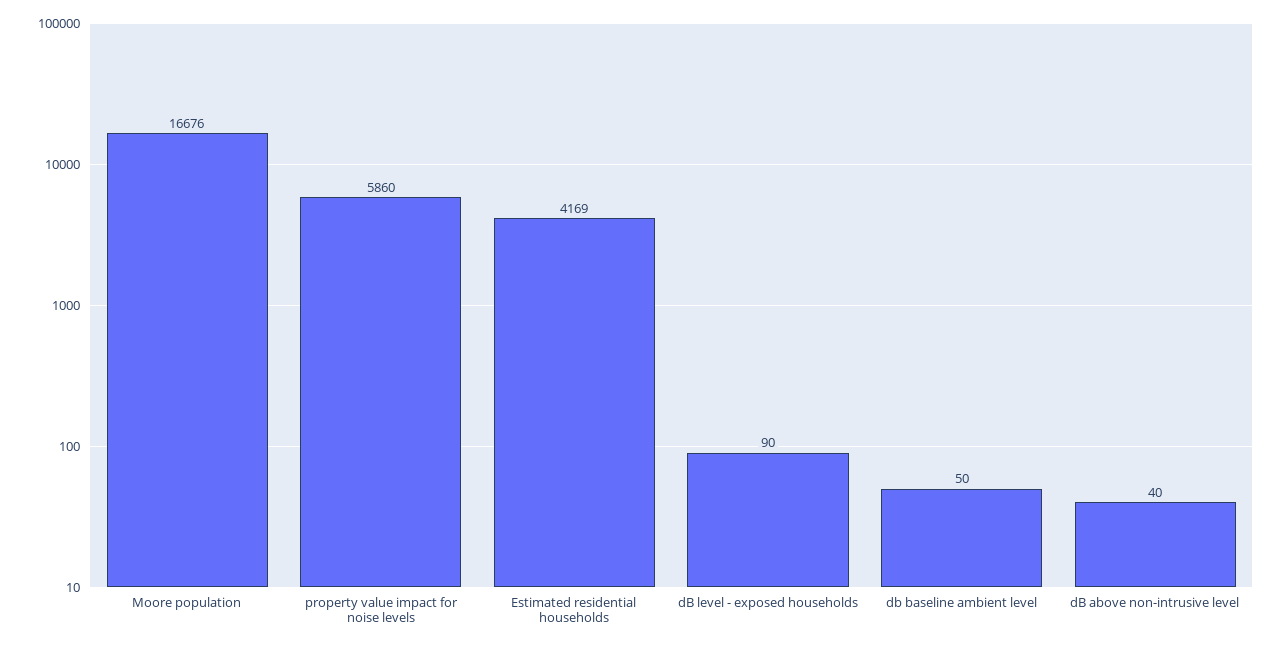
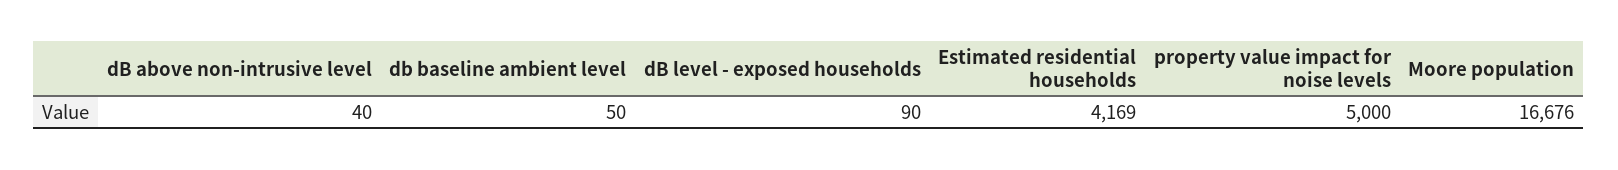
property value impact for noise levels: 5860 -> 5000

